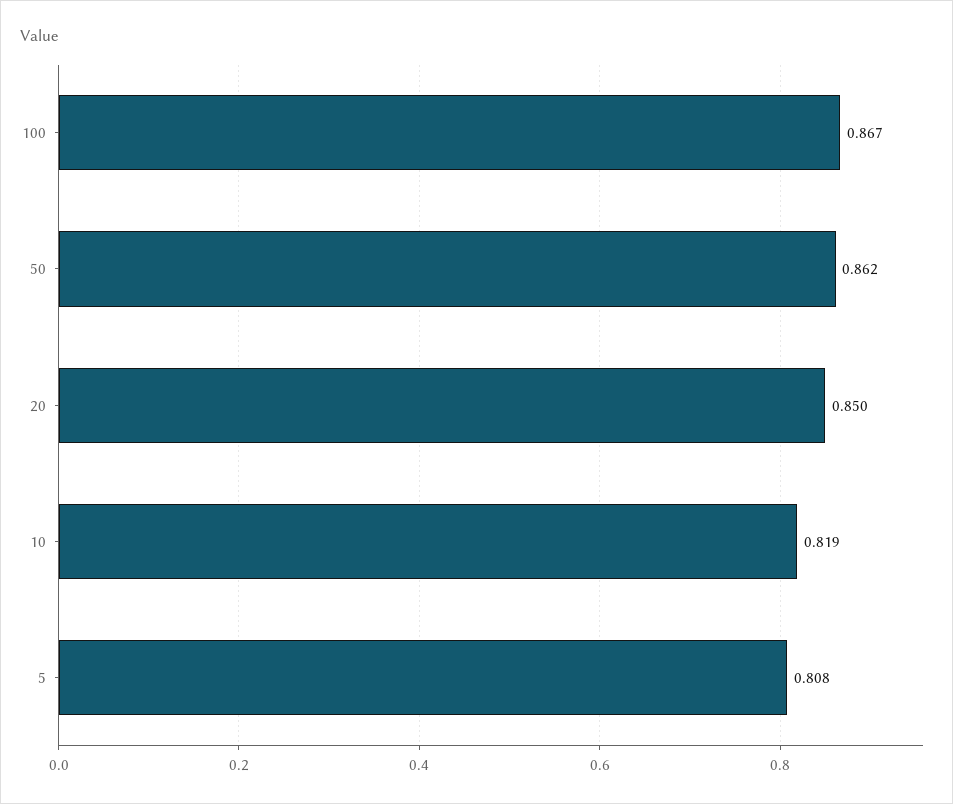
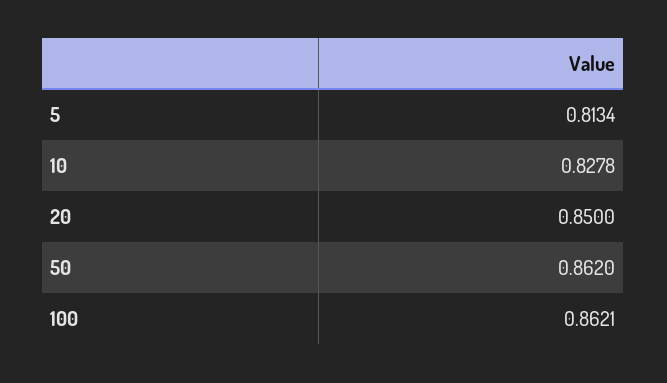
100: 0.867 -> 0.8621
10: 0.819 -> 0.8278
5: 0.808 -> 0.8134

